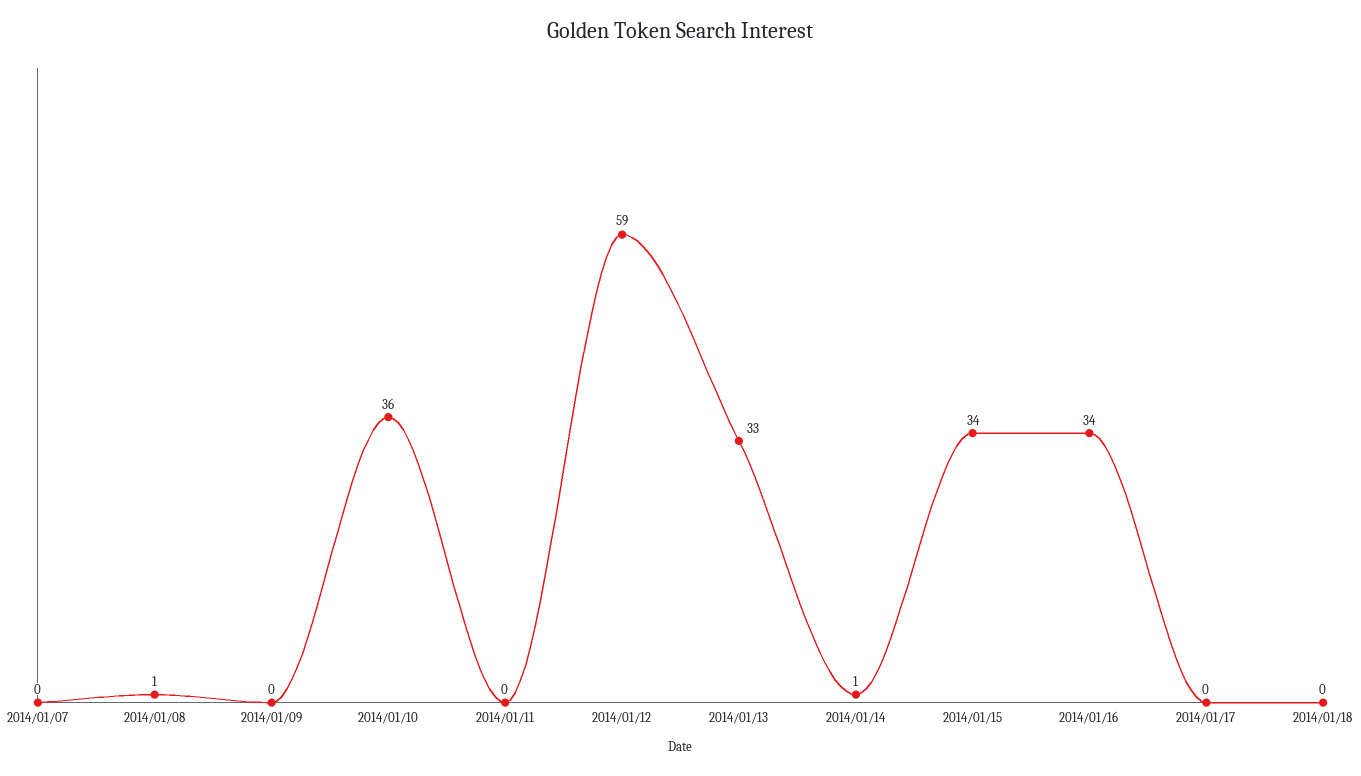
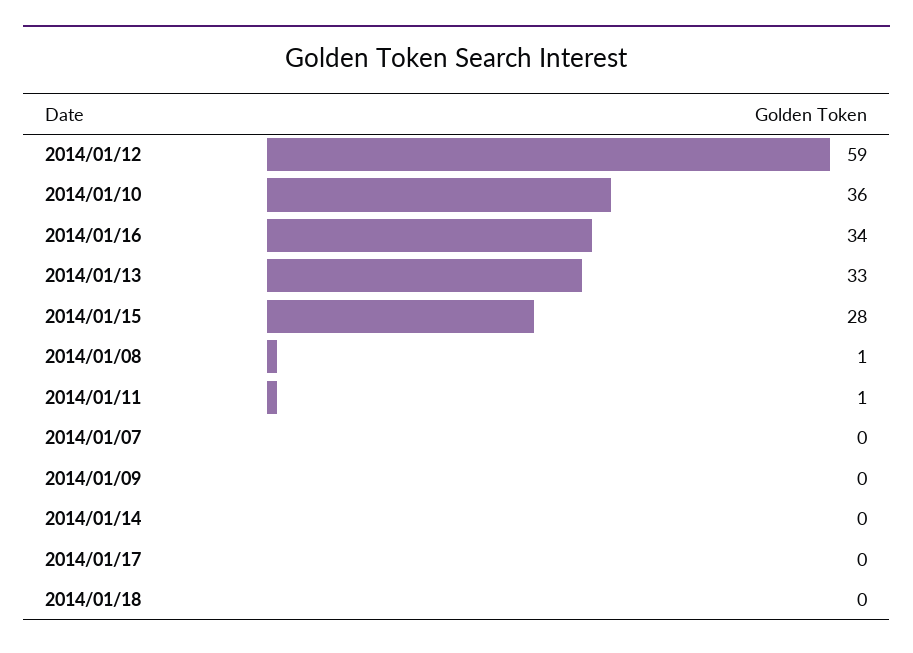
2014/01/11: 0 -> 1
2014/01/14: 1 -> 0
2014/01/15: 34 -> 28

